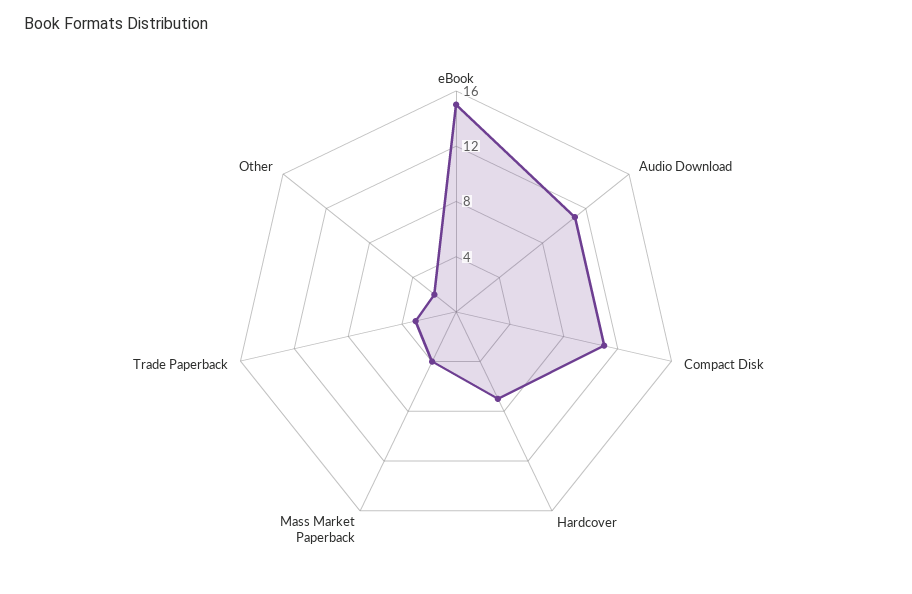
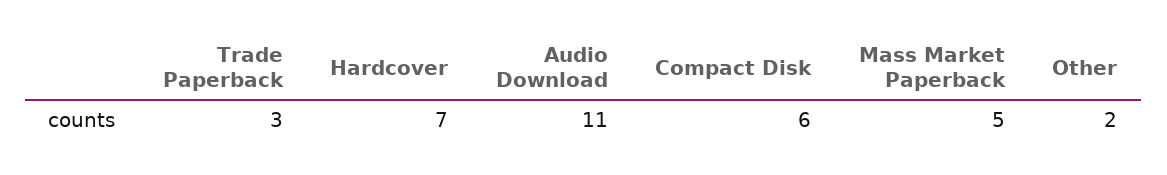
eBook: 15 -> none
Compact Disk: 11 -> 6
Mass Market Paperback: 4 -> 5

